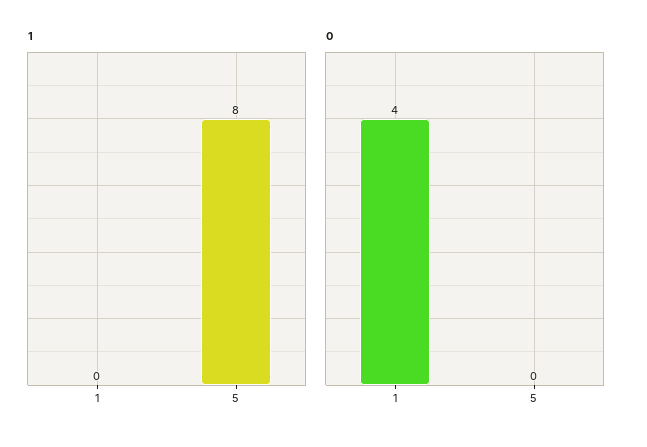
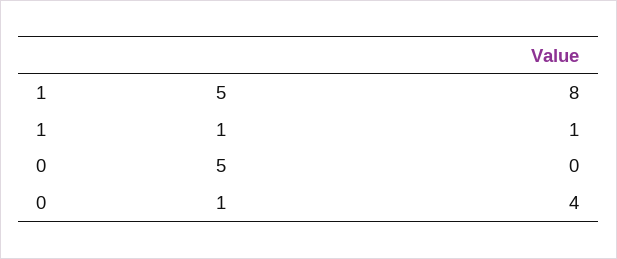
1, 1: 0 -> 1

